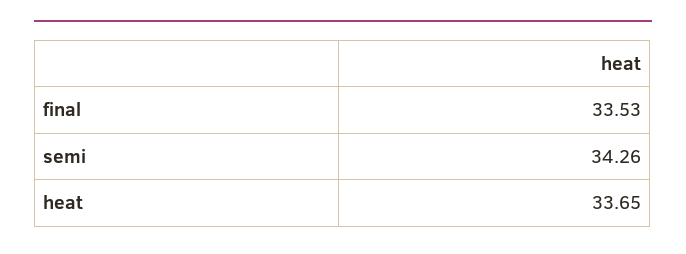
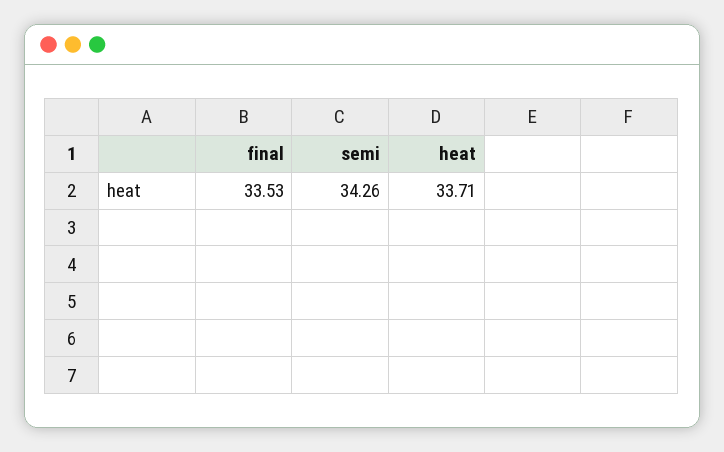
heat: 33.65 -> 33.71

